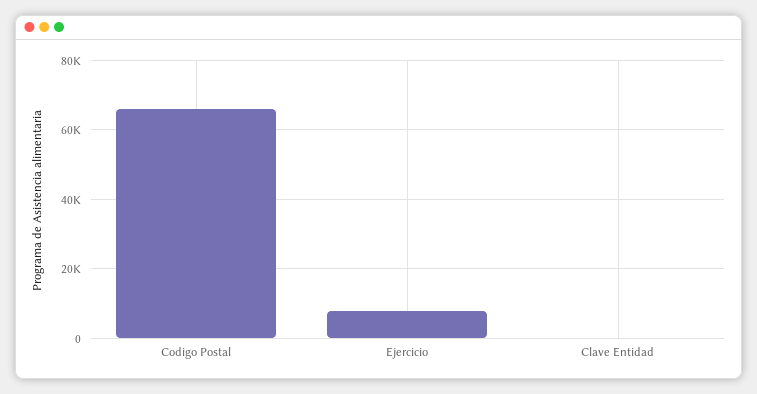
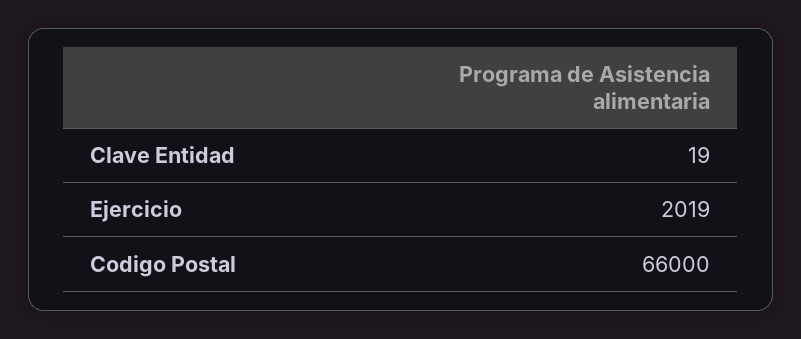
Ejercicio: 8000 -> 2019

